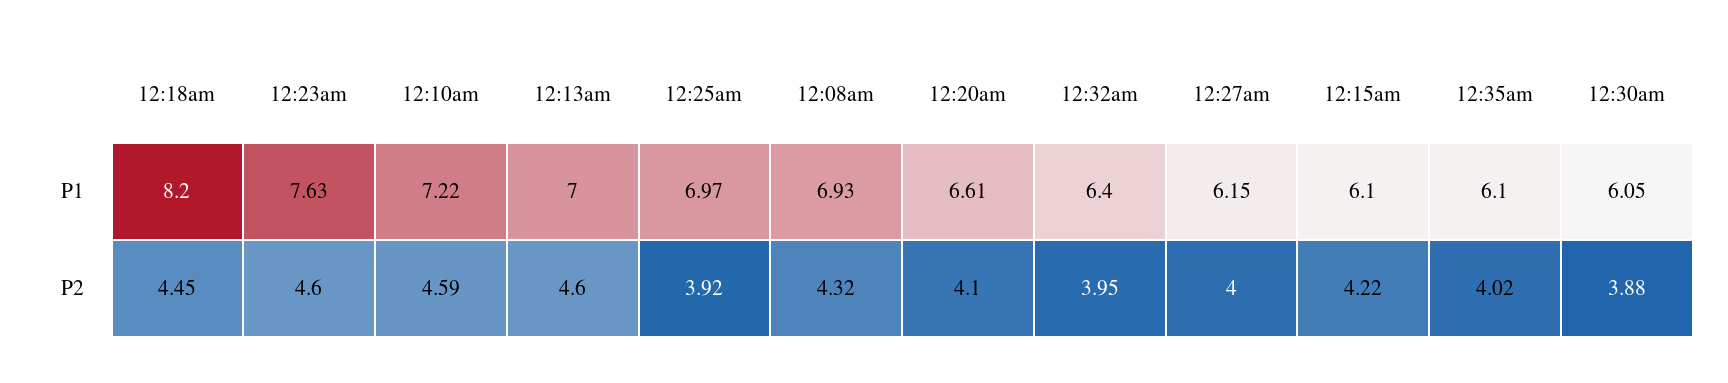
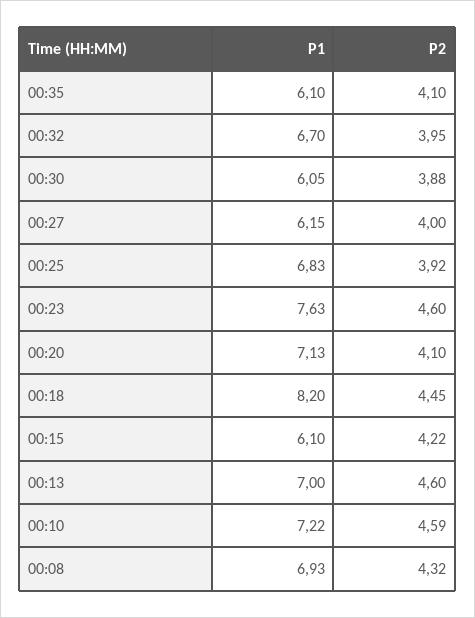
12:25am, P1: 6.97 -> 6.83
12:20am, P1: 6.61 -> 7.13
12:32am, P1: 6.4 -> 6.7
12:35am, P2: 4.02 -> 4.1

